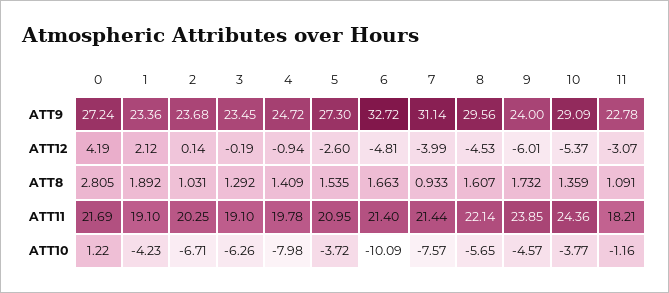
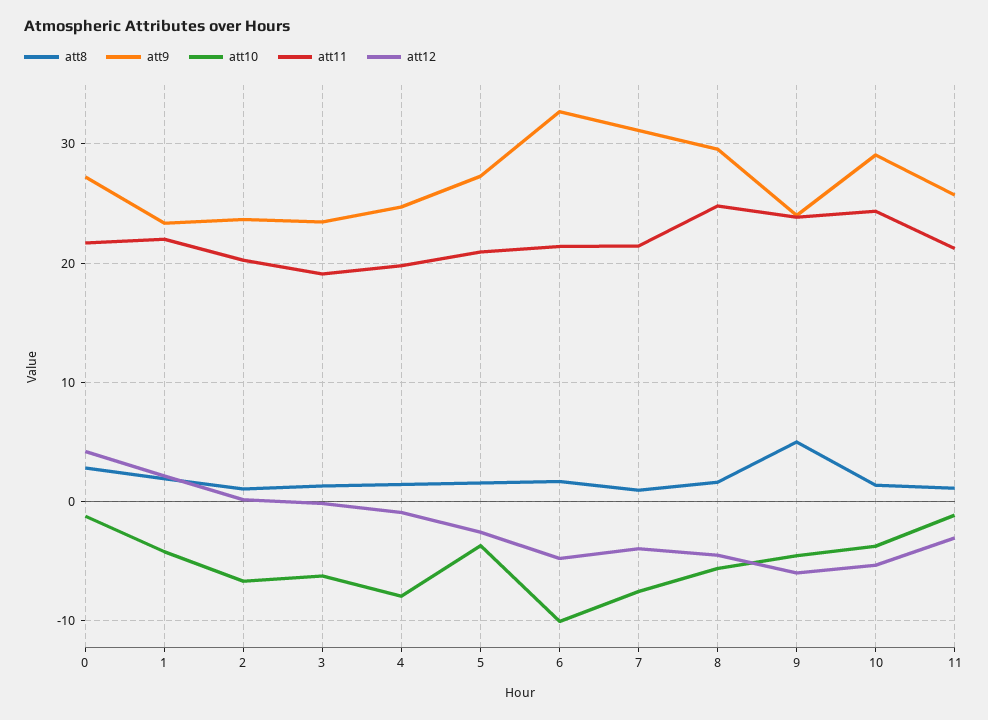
ATT9, 11: 22.78 -> 26
ATT8, 9: 1.732 -> 5
ATT11, 1: 19.1 -> 22
ATT11, 8: 22.14 -> 25
ATT11, 11: 18.21 -> 21
ATT10, 0: 1.22 -> -1

